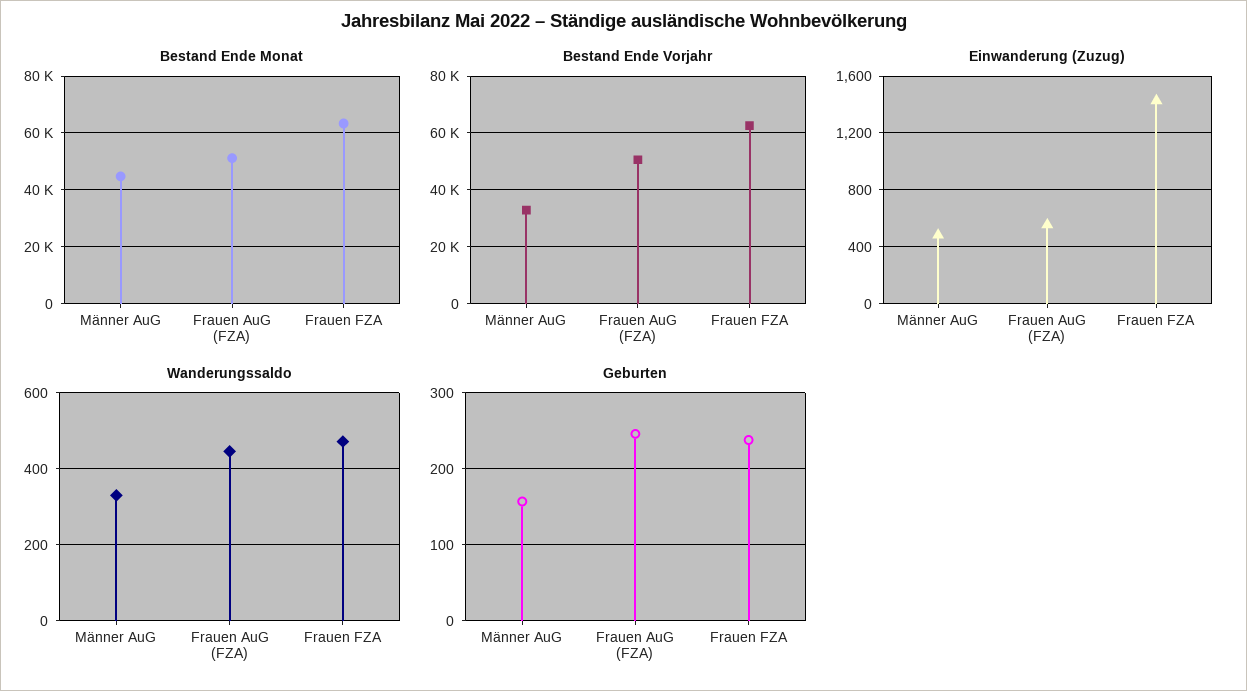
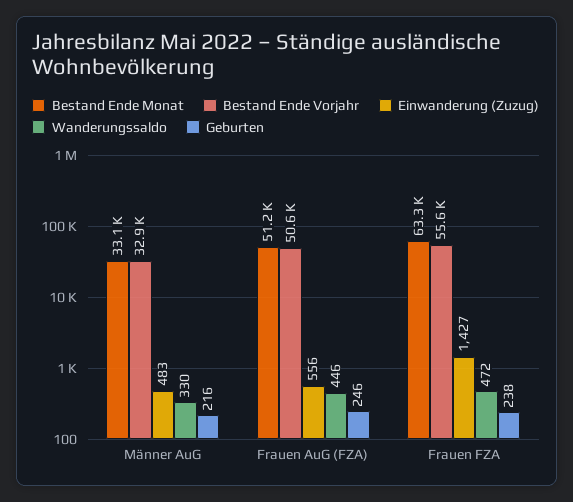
Bestand Ende Monat, Männer AuG: 45000 -> 33100
Bestand Ende Vorjahr, Frauen FZA: 62500 -> 55600
Geburten, Männer AuG: 160 -> 216

